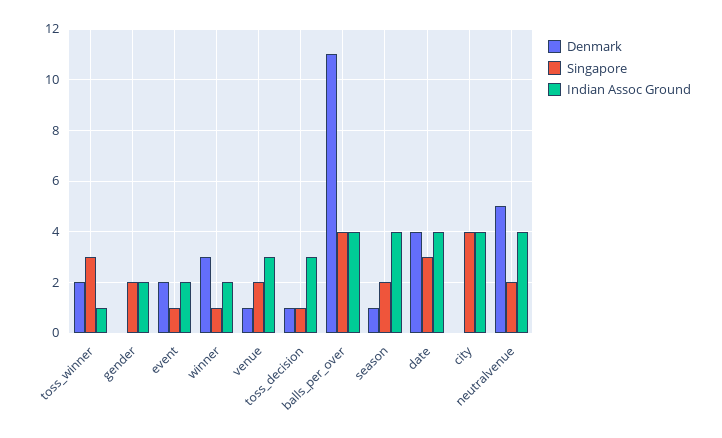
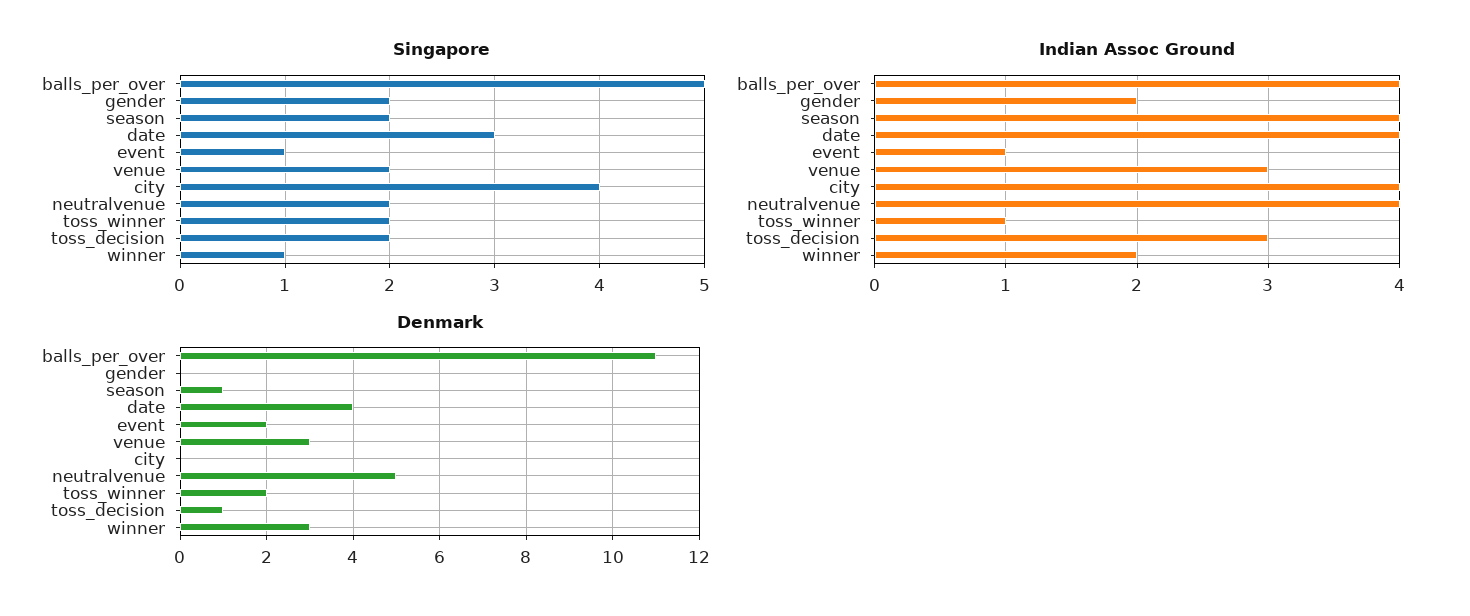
Singapore, toss_winner: 3 -> 2
Indian Assoc Ground, event: 2 -> 1
Denmark, venue: 1 -> 3
Singapore, toss_decision: 1 -> 2
Singapore, balls_per_over: 4 -> 5

